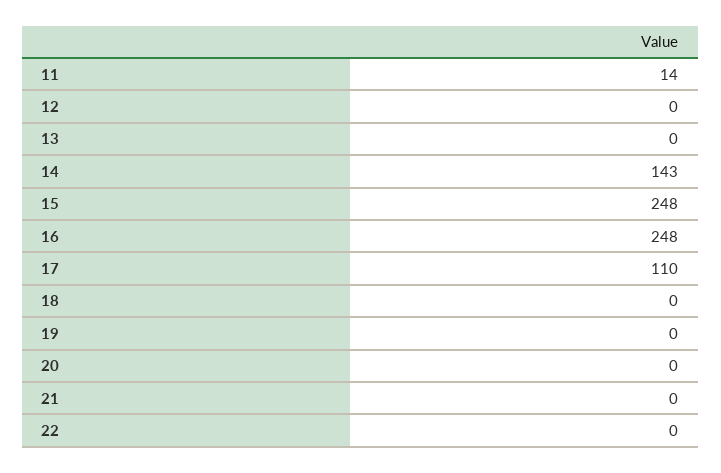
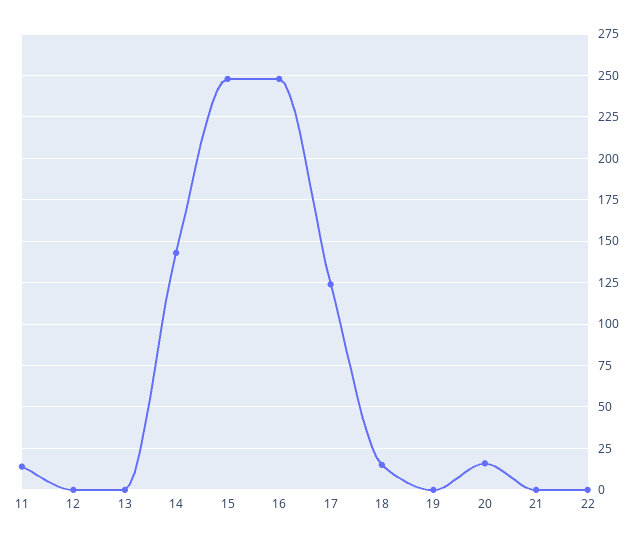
17: 110 -> 125
18: 0 -> 15
20: 0 -> 15

